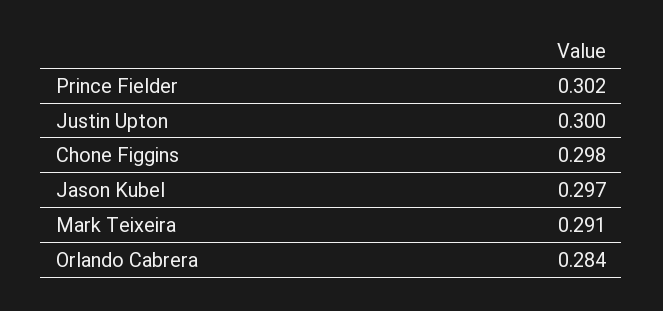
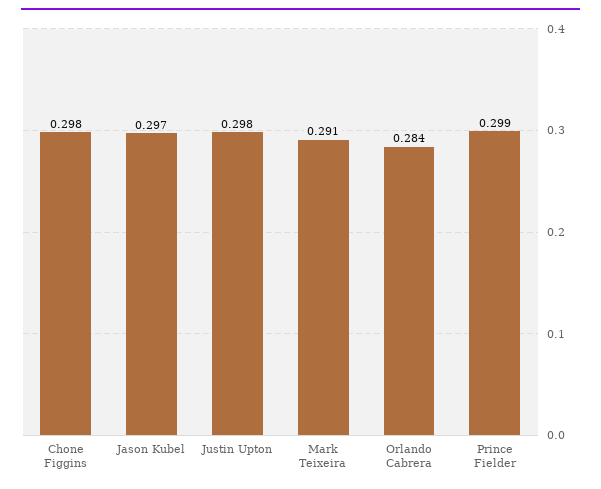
Prince Fielder: 0.302 -> 0.299
Justin Upton: 0.3 -> 0.298

